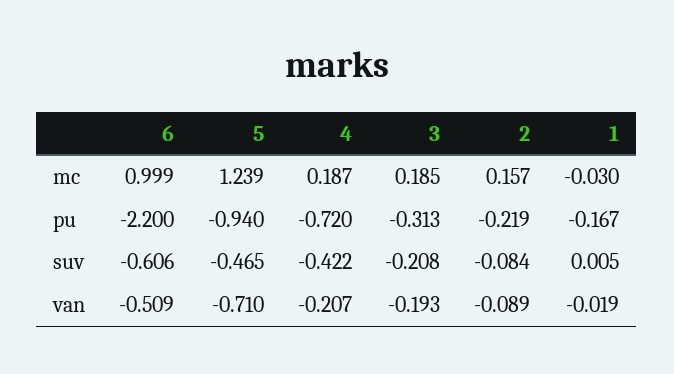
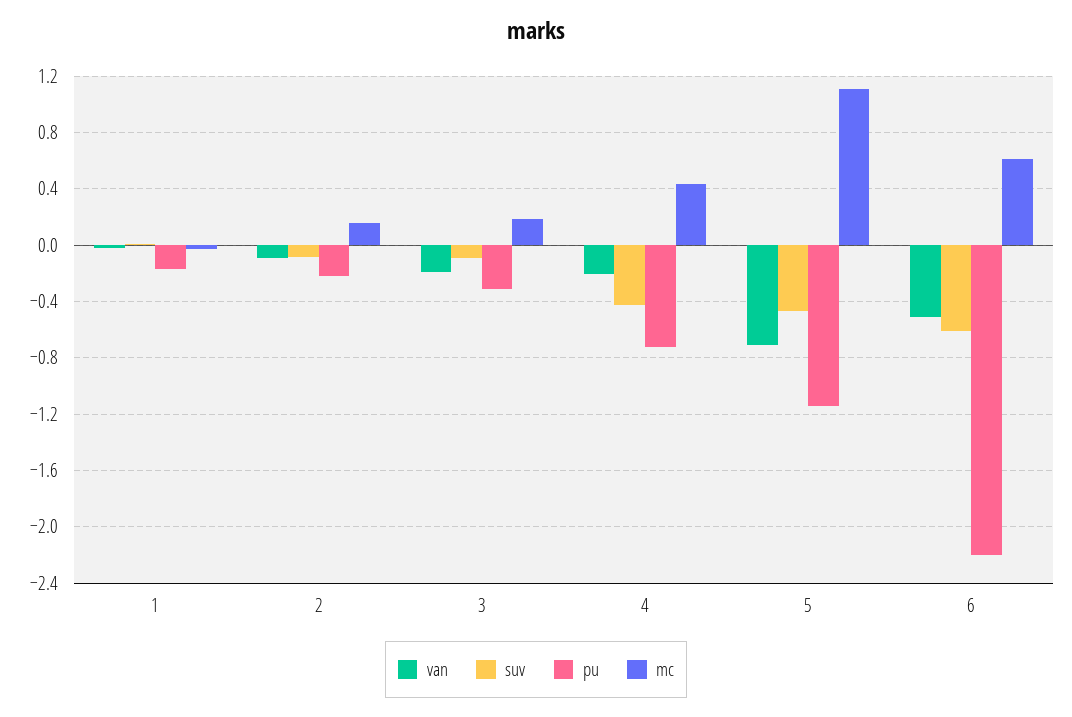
mc, 6: 0.999 -> 0.6
mc, 5: 1.239 -> 1.1
mc, 4: 0.187 -> 0.45
pu, 5: -0.94 -> -1.15
suv, 3: -0.208 -> -0.1

